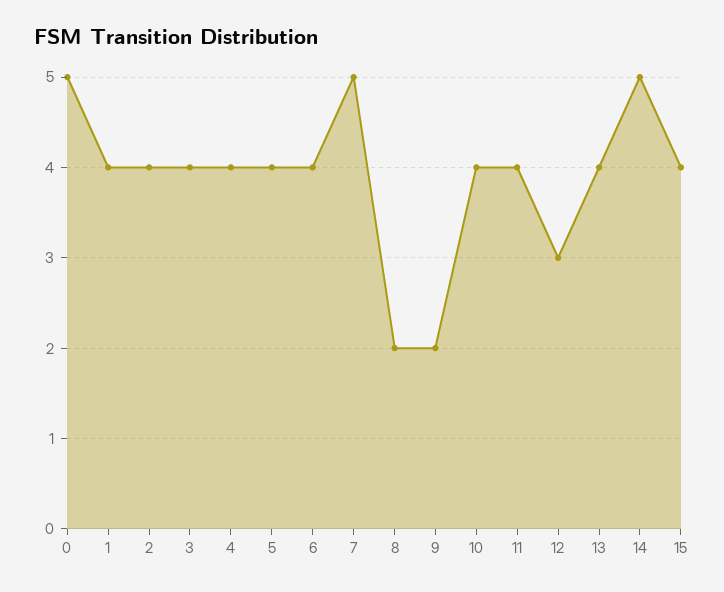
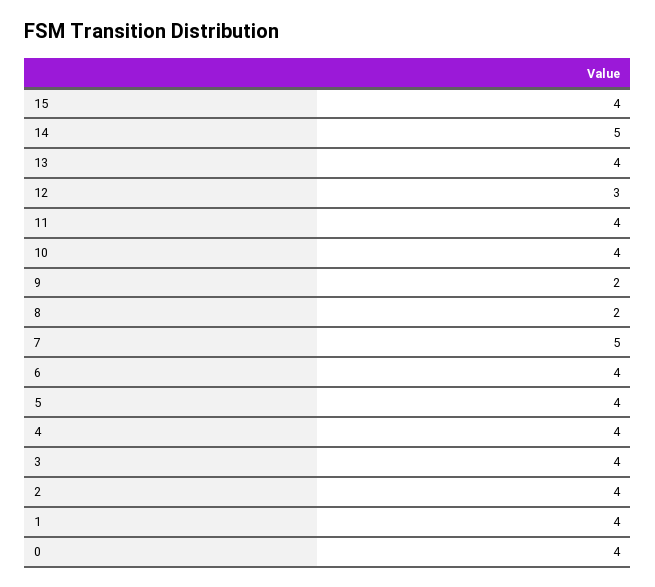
0: 5 -> 4

